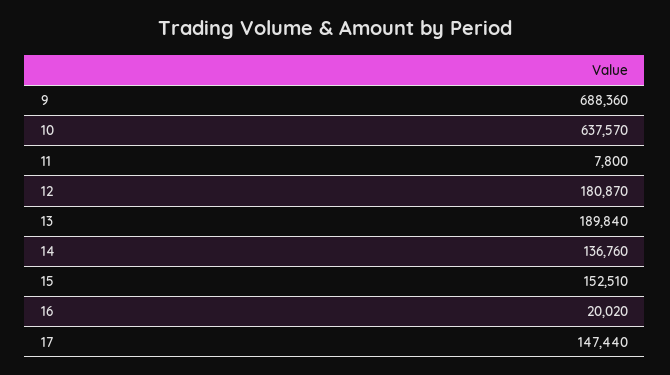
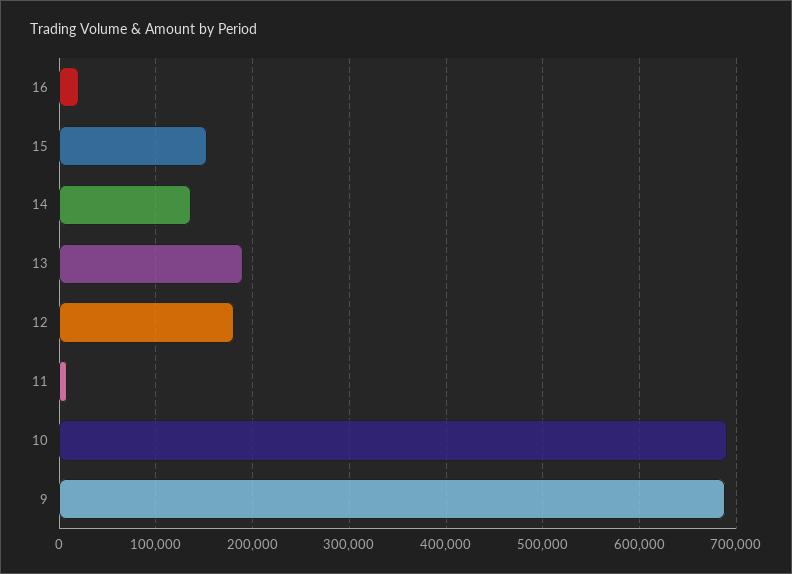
10: 637570 -> 690000
17: 147440 -> none

